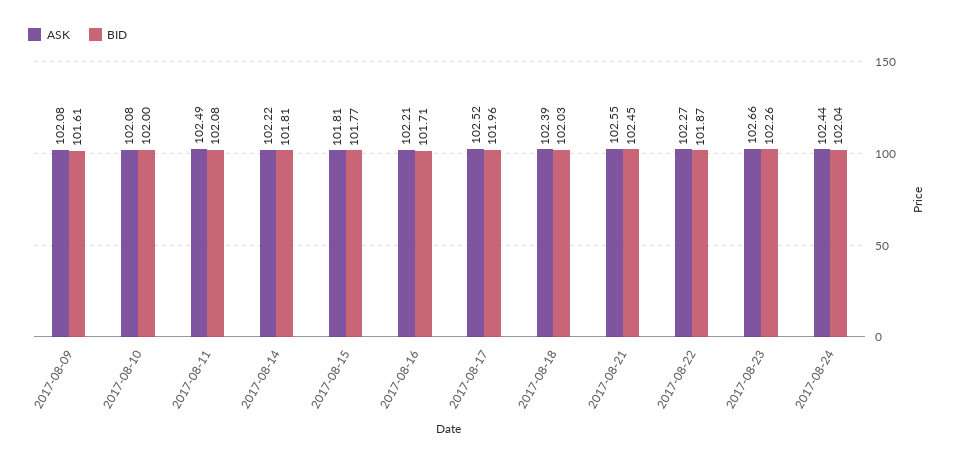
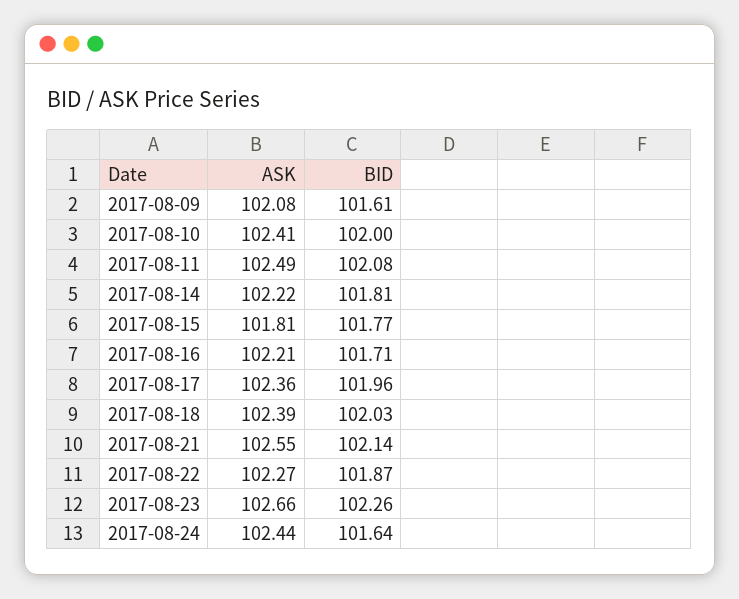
ASK, 2017-08-10: 102.08 -> 102.41
ASK, 2017-08-17: 102.52 -> 102.36
BID, 2017-08-21: 102.45 -> 102.14
BID, 2017-08-24: 102.04 -> 101.64

